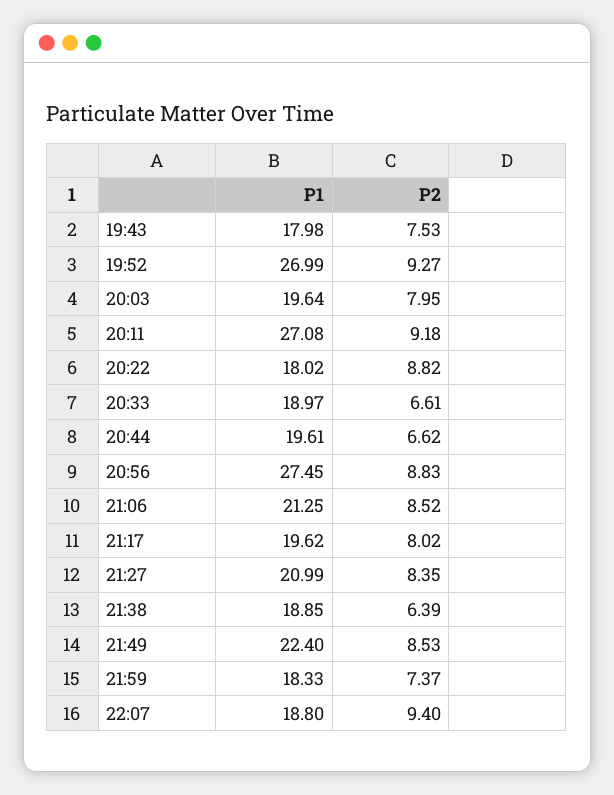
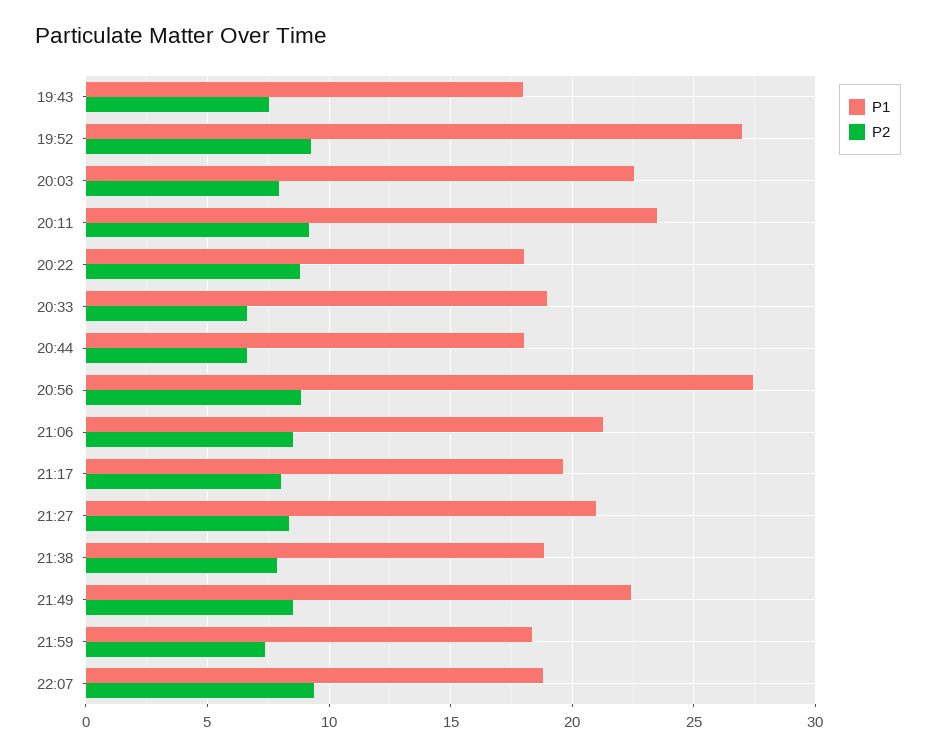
P1, 20:03: 19.64 -> 22.5
P1, 20:11: 27.08 -> 23.5
P1, 20:44: 19.61 -> 18
P2, 21:38: 6.39 -> 8

